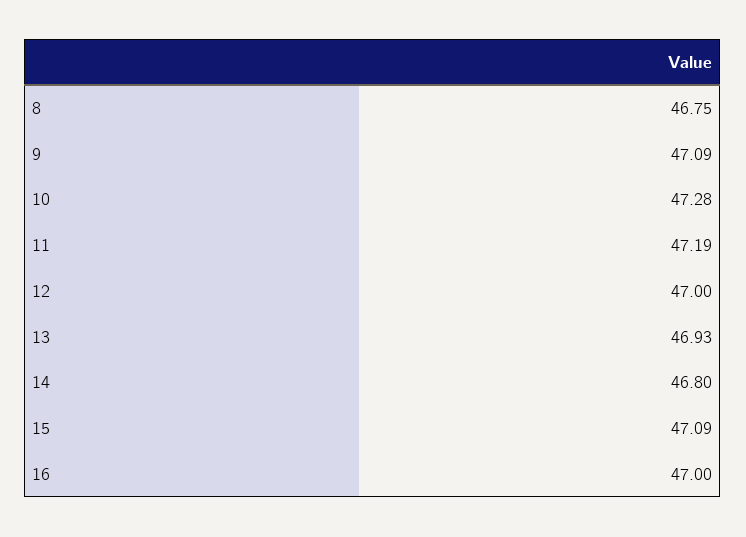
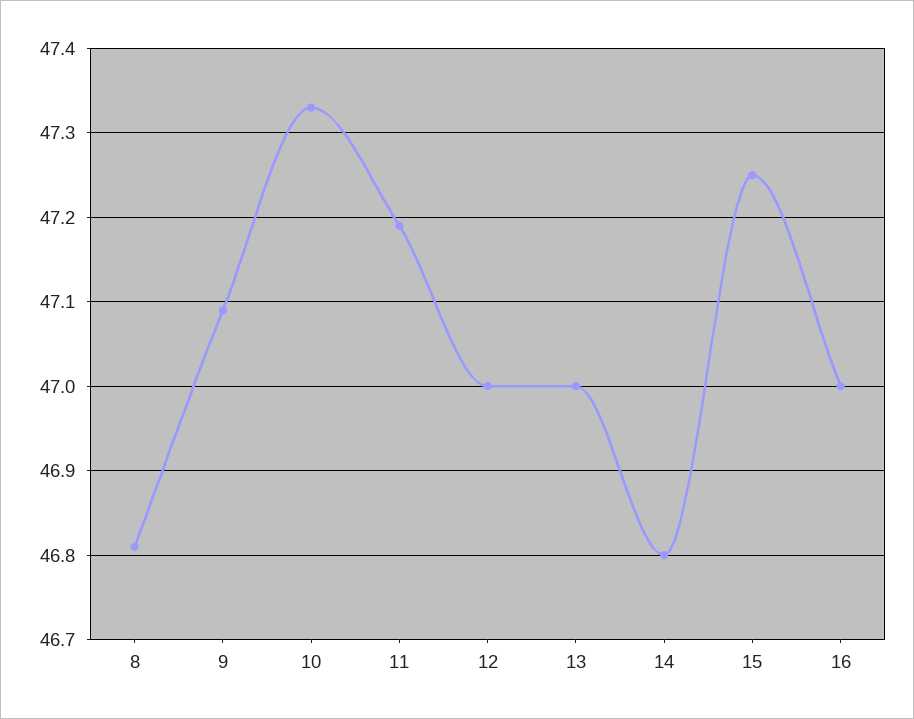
8: 46.75 -> 46.81
10: 47.28 -> 47.33
13: 46.93 -> 47
15: 47.09 -> 47.25

